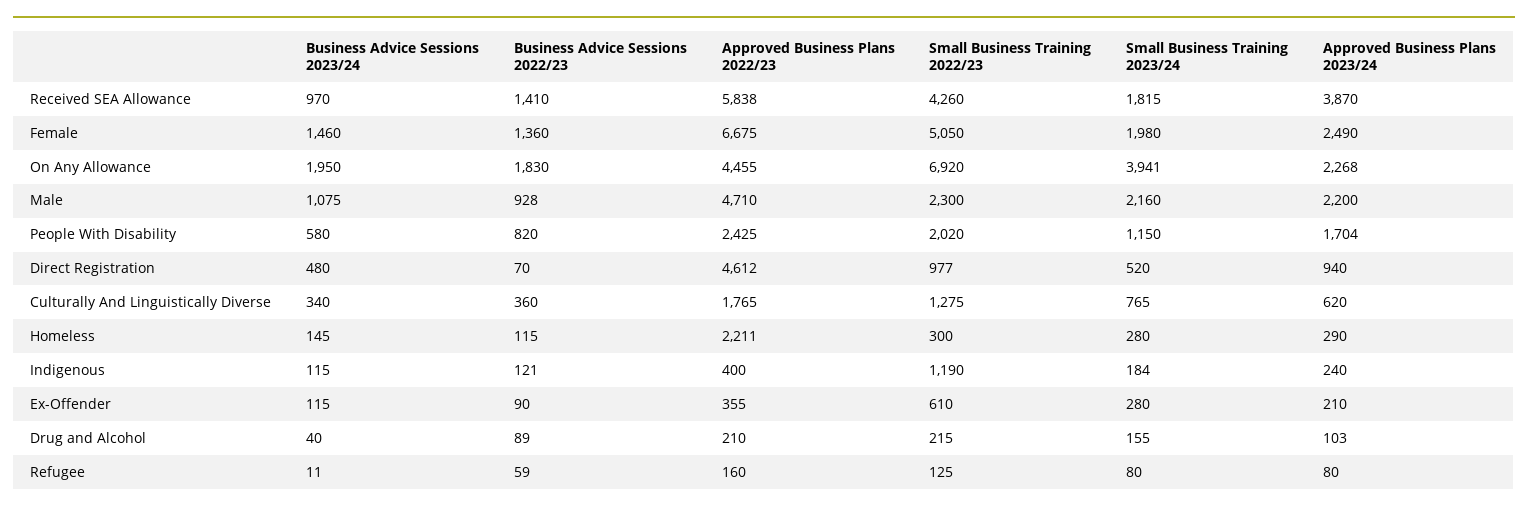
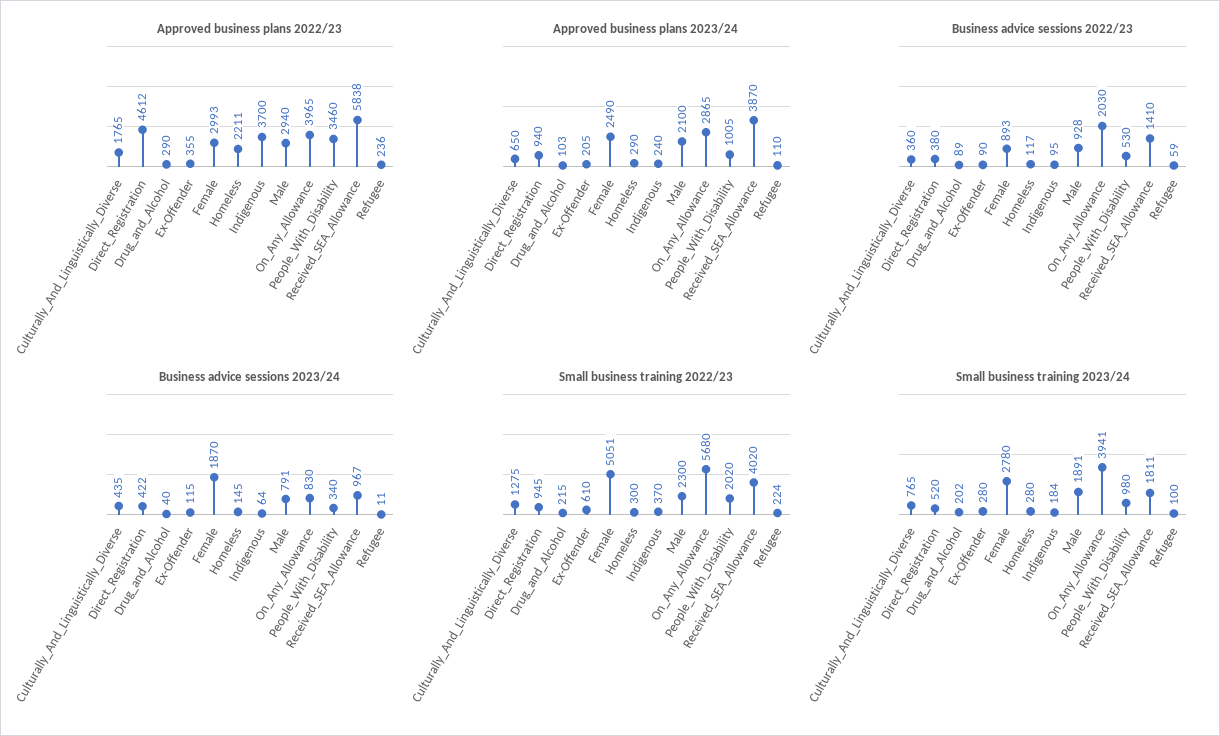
Business Advice Sessions 2023/24, Received SEA Allowance: 970 -> 967
Small Business Training 2022/23, Received SEA Allowance: 4260 -> 4020
Small Business Training 2023/24, Received SEA Allowance: 1815 -> 1811
Business Advice Sessions 2023/24, Female: 1460 -> 1870
Business Advice Sessions 2022/23, Female: 1360 -> 893
Approved Business Plans 2022/23, Female: 6675 -> 2993
Small Business Training 2022/23, Female: 5050 -> 5051
Small Business Training 2023/24, Female: 1980 -> 2780
Business Advice Sessions 2023/24, On Any Allowance: 1950 -> 830
Business Advice Sessions 2022/23, On Any Allowance: 1830 -> 2030
Approved Business Plans 2022/23, On Any Allowance: 4455 -> 3965
Small Business Training 2022/23, On Any Allowance: 6920 -> 5680
Approved Business Plans 2023/24, On Any Allowance: 2268 -> 2865
Business Advice Sessions 2023/24, Male: 1075 -> 791
Approved Business Plans 2022/23, Male: 4710 -> 2940
Small Business Training 2023/24, Male: 2160 -> 1891
Approved Business Plans 2023/24, Male: 2200 -> 2100
Business Advice Sessions 2023/24, People With Disability: 580 -> 340
Business Advice Sessions 2022/23, People With Disability: 820 -> 530
Approved Business Plans 2022/23, People With Disability: 2425 -> 3460
Small Business Training 2023/24, People With Disability: 1150 -> 980
Approved Business Plans 2023/24, People With Disability: 1704 -> 1005
Business Advice Sessions 2023/24, Direct Registration: 480 -> 422
Business Advice Sessions 2022/23, Direct Registration: 70 -> 380
Small Business Training 2022/23, Direct Registration: 977 -> 945
Business Advice Sessions 2023/24, Culturally And Linguistically Diverse: 340 -> 435
Approved Business Plans 2023/24, Culturally And Linguistically Diverse: 620 -> 650
Business Advice Sessions 2022/23, Homeless: 115 -> 117
Business Advice Sessions 2023/24, Indigenous: 115 -> 64
Business Advice Sessions 2022/23, Indigenous: 121 -> 95
Approved Business Plans 2022/23, Indigenous: 400 -> 3700
Small Business Training 2022/23, Indigenous: 1190 -> 370
Approved Business Plans 2023/24, Ex-Offender: 210 -> 205
Approved Business Plans 2022/23, Drug and Alcohol: 210 -> 290
Small Business Training 2023/24, Drug and Alcohol: 155 -> 202
Approved Business Plans 2022/23, Refugee: 160 -> 236
Small Business Training 2022/23, Refugee: 125 -> 224
Small Business Training 2023/24, Refugee: 80 -> 100
Approved Business Plans 2023/24, Refugee: 80 -> 110

